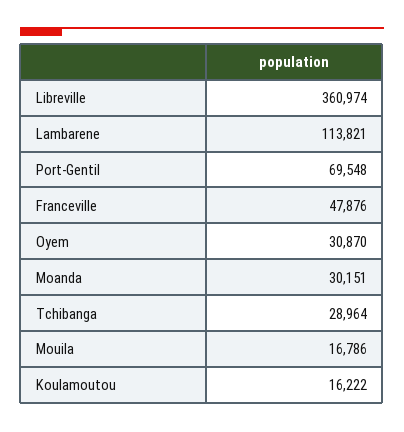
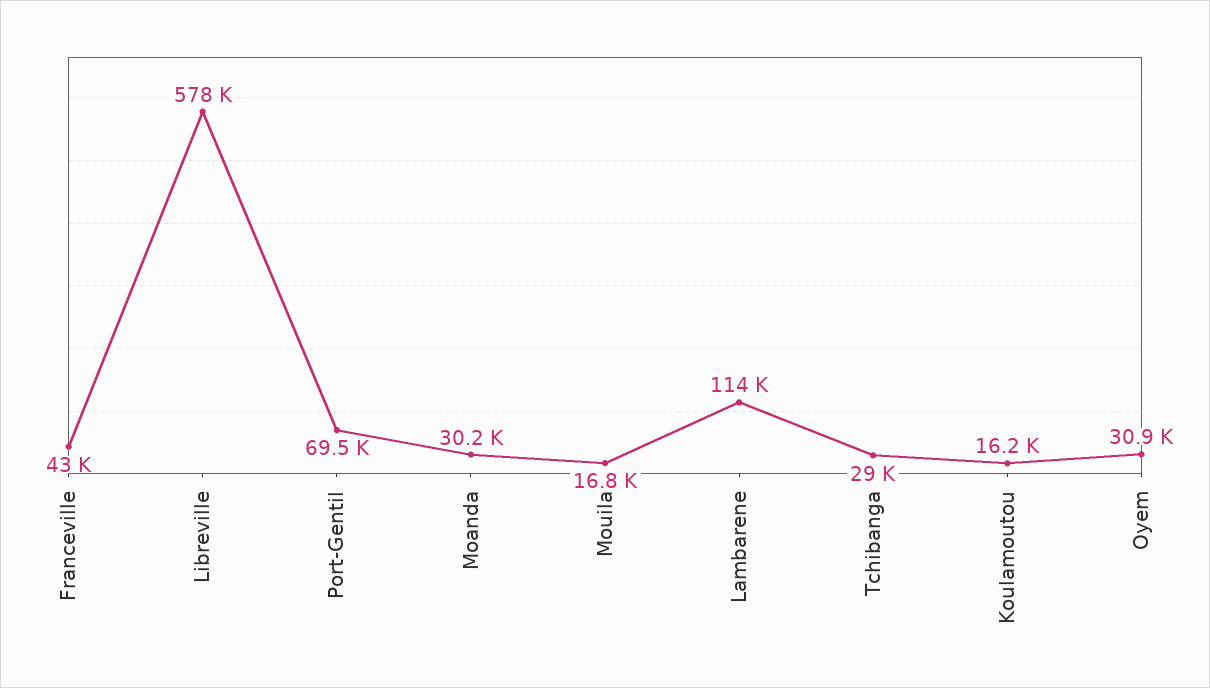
Libreville: 360974 -> 578000
Franceville: 47876 -> 43000

